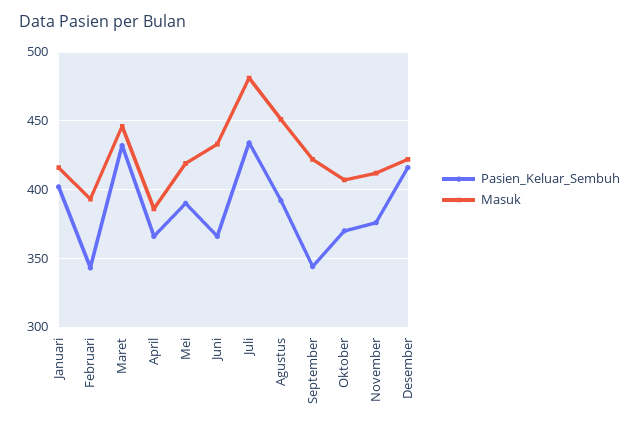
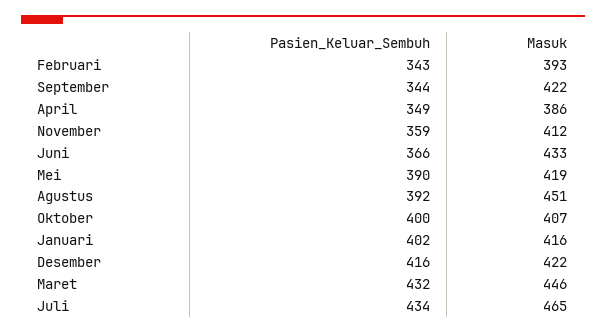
Pasien_Keluar_Sembuh, April: 365 -> 349
Masuk, Juli: 480 -> 465
Pasien_Keluar_Sembuh, Oktober: 370 -> 400
Pasien_Keluar_Sembuh, November: 375 -> 359

